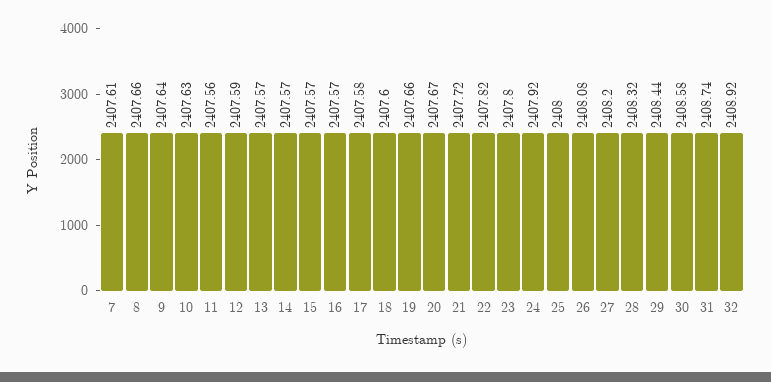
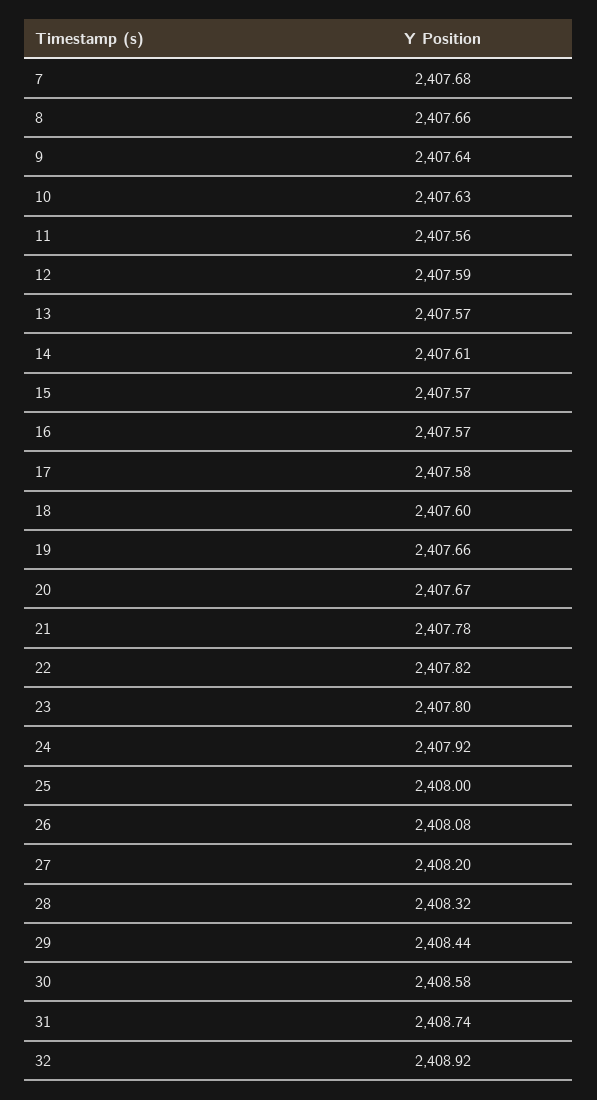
7: 2407.61 -> 2407.68
14: 2407.57 -> 2407.61
21: 2407.72 -> 2407.78

